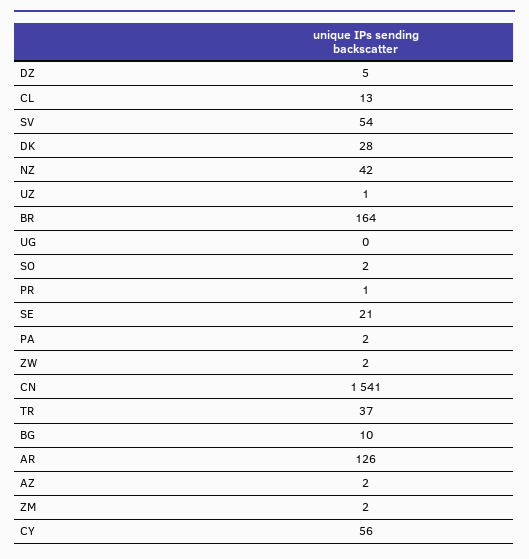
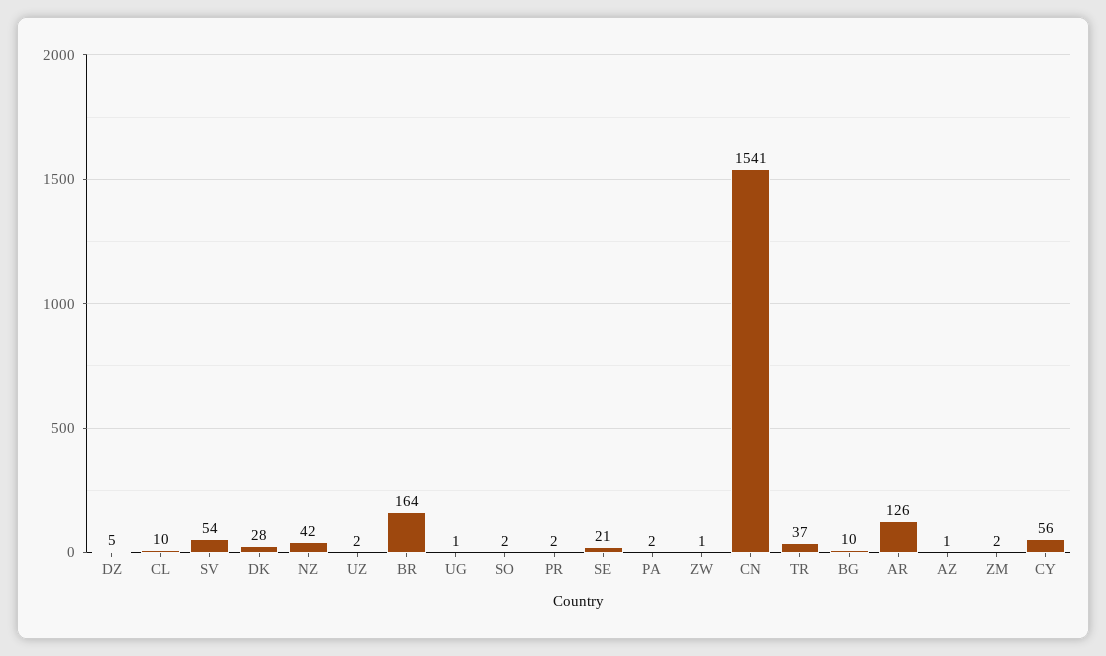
CL: 13 -> 10
UZ: 1 -> 2
UG: 0 -> 1
PR: 1 -> 2
ZW: 2 -> 1
AZ: 2 -> 1

